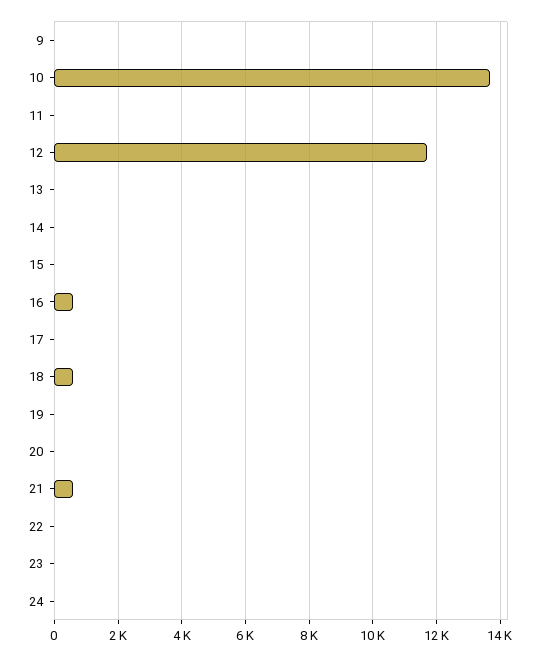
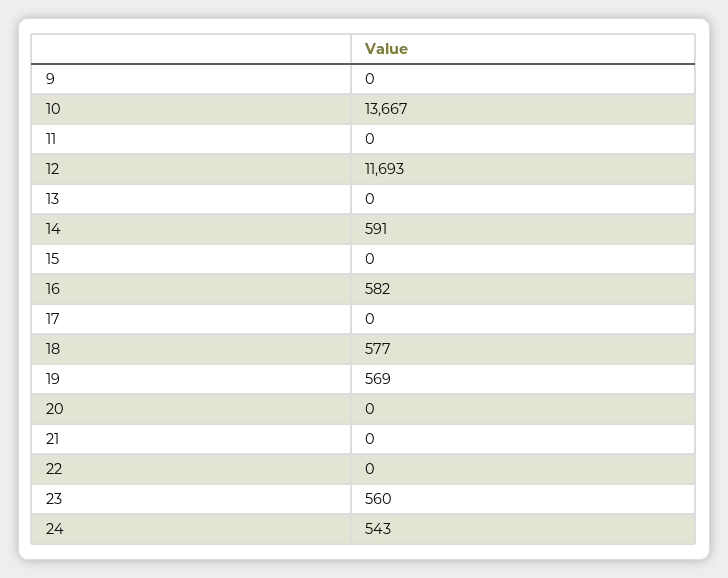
14: 0 -> 591
19: 0 -> 569
21: 600 -> 0
23: 0 -> 560
24: 0 -> 543

